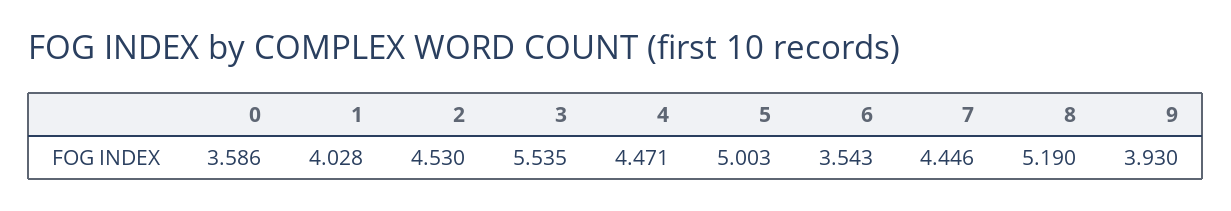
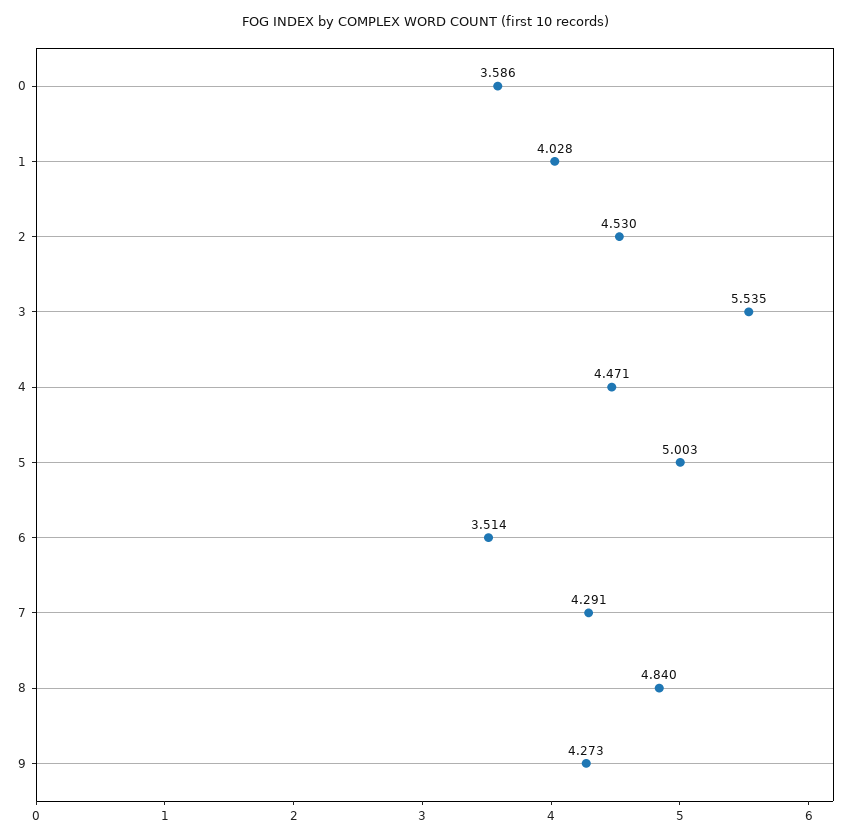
6: 3.543 -> 3.514
7: 4.446 -> 4.291
8: 5.19 -> 4.84
9: 3.93 -> 4.273

